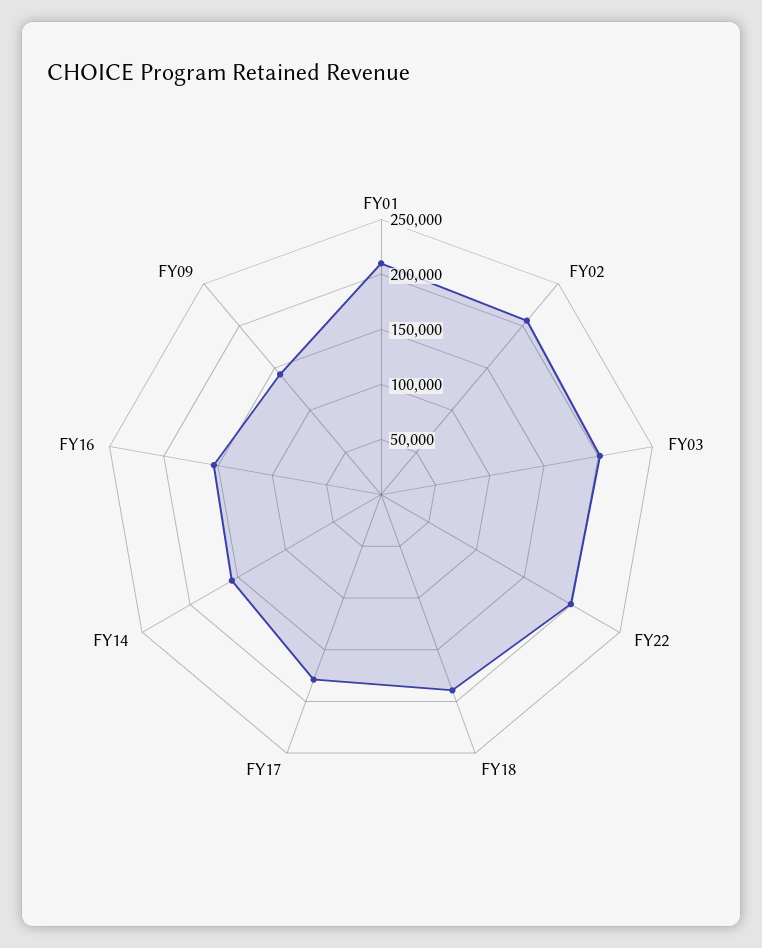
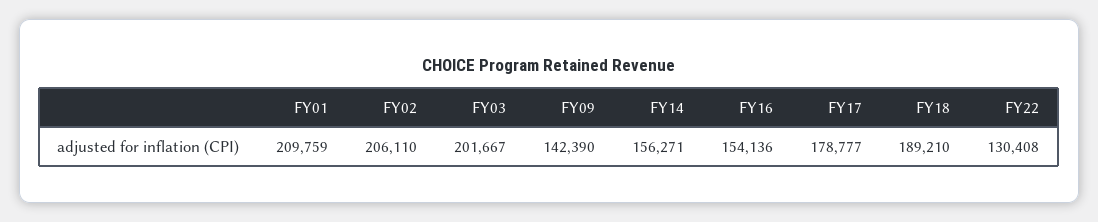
FY22: 200000 -> 130408

